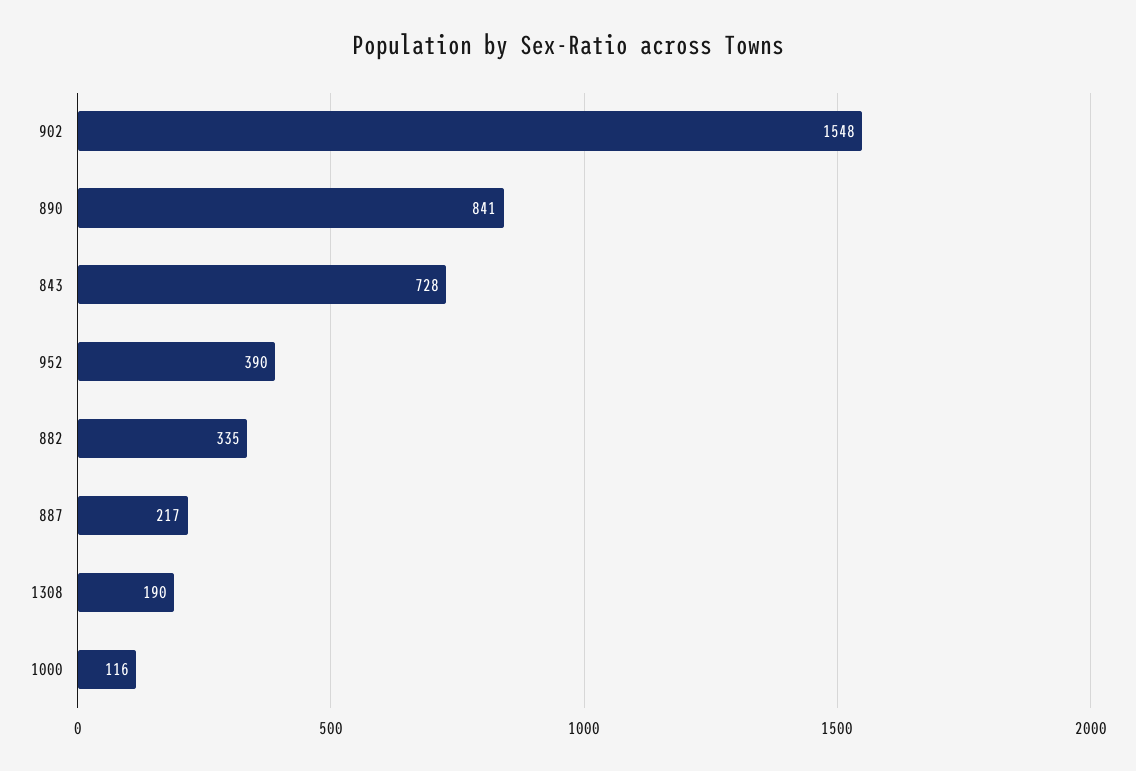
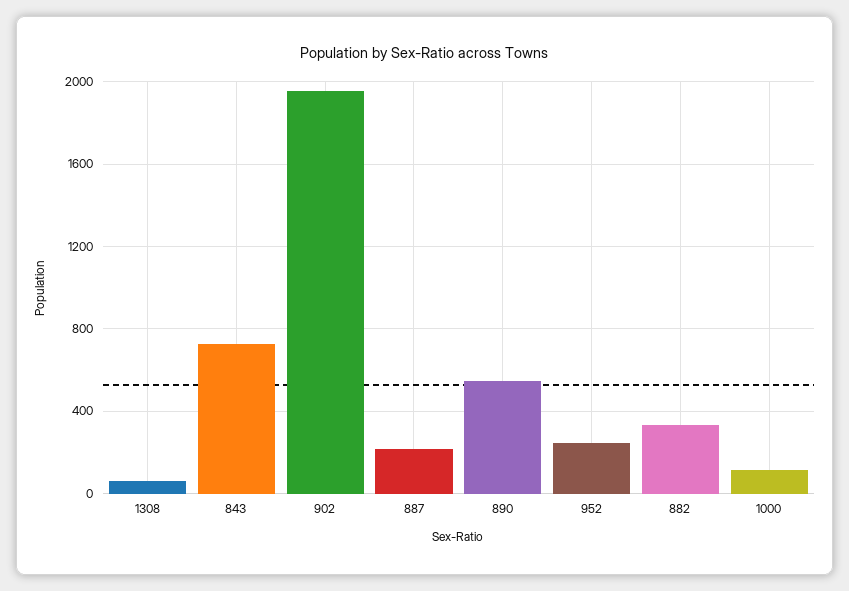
902: 1548 -> 1950
890: 841 -> 550
952: 390 -> 250
1308: 190 -> 50

